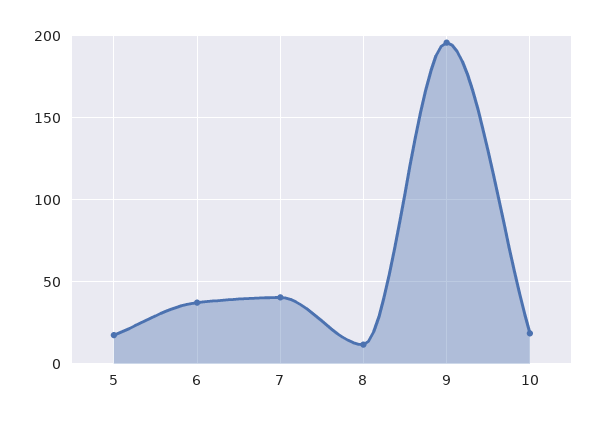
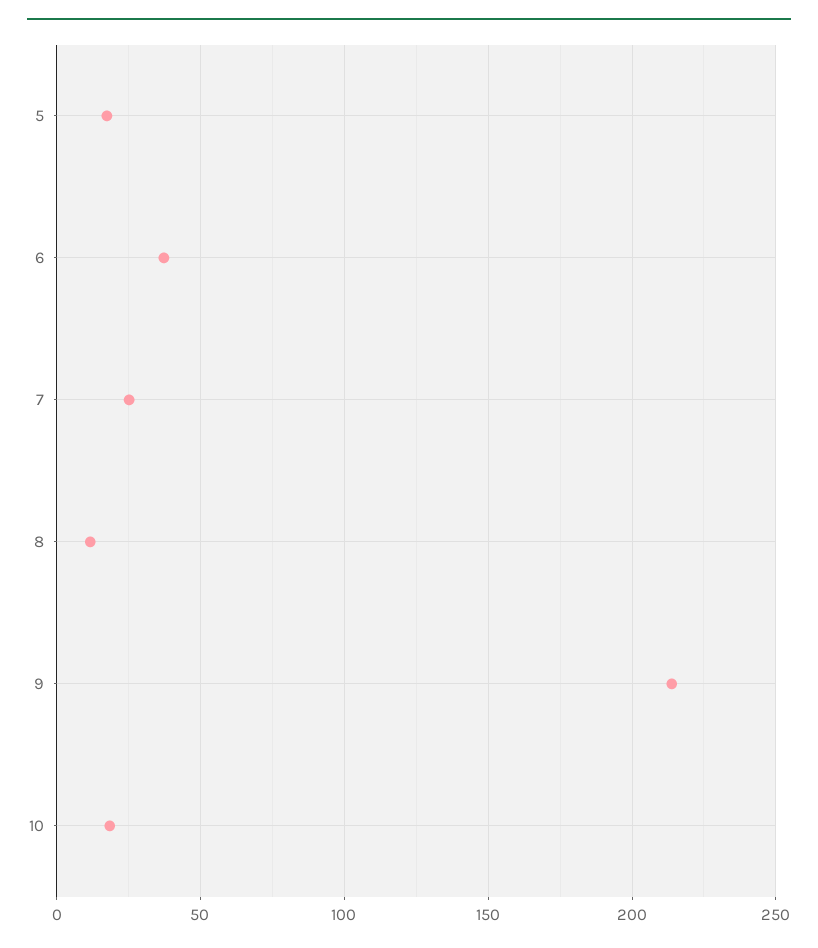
7: 40 -> 25
9: 195 -> 215

